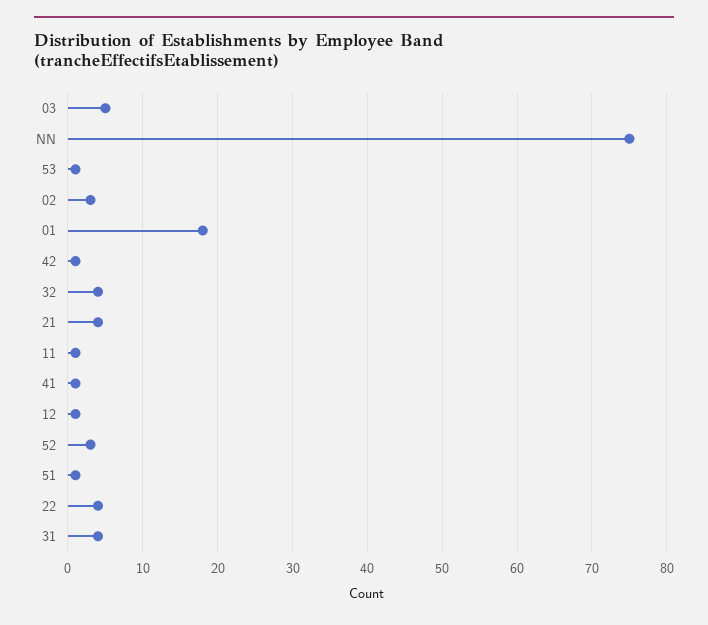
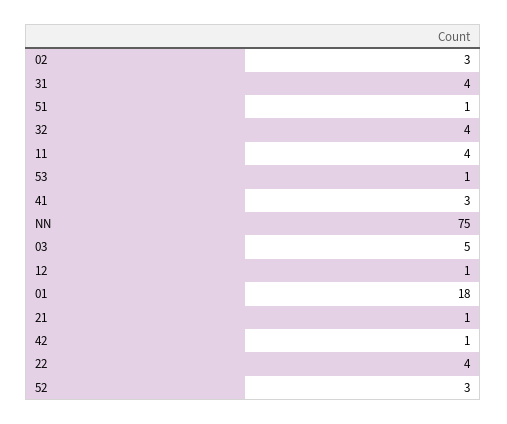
21: 4 -> 1
11: 1 -> 4
41: 1 -> 3

